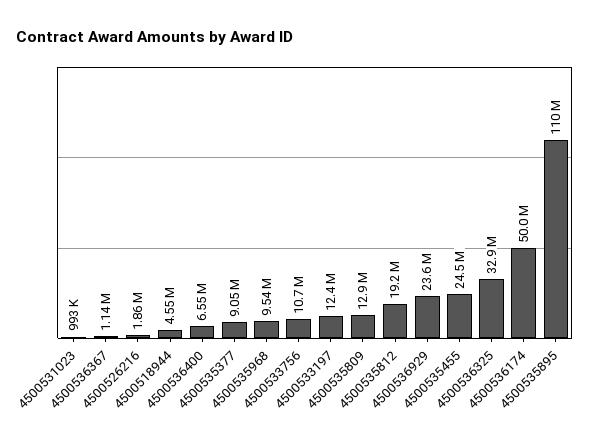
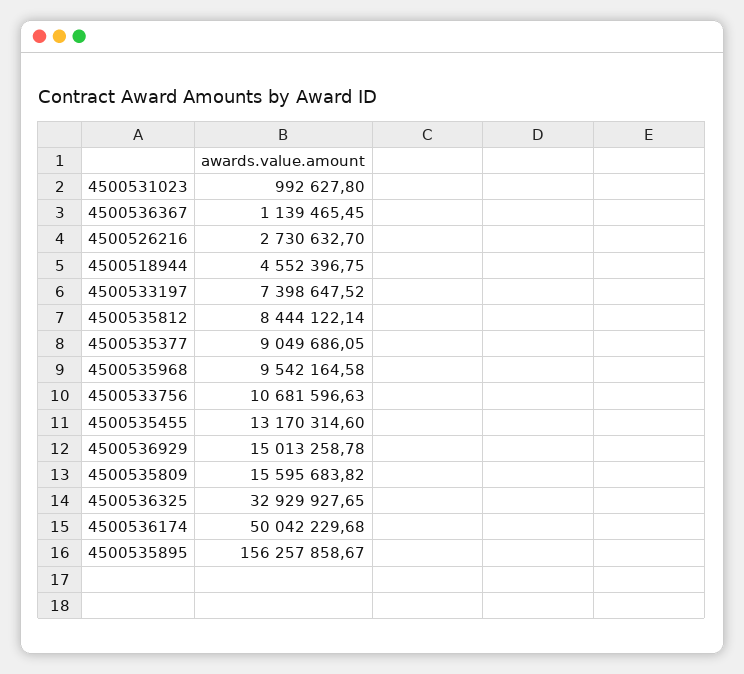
4500526216: 1860000 -> 2730632.7
4500536400: 6550000 -> none
4500533197: 12400000 -> 7398647.52
4500535809: 12900000 -> 15595683.82
4500535812: 19200000 -> 8444122.14
4500536929: 23600000 -> 15013258.78
4500535455: 24500000 -> 13170314.6
4500535895: 110000000 -> 156257858.67

